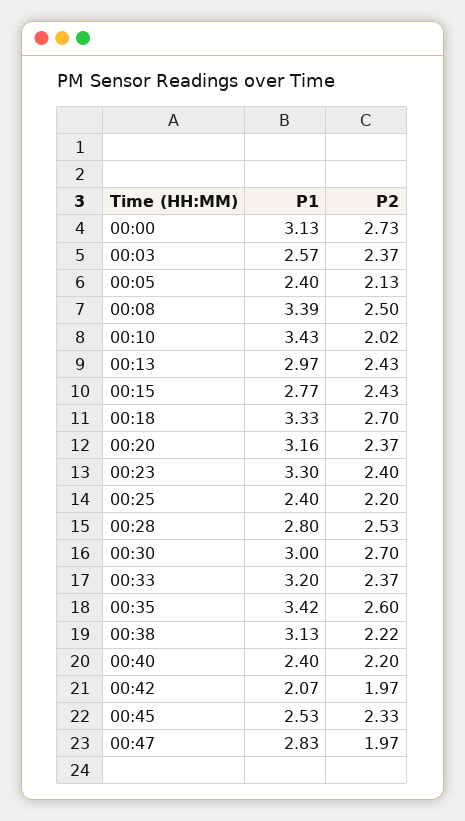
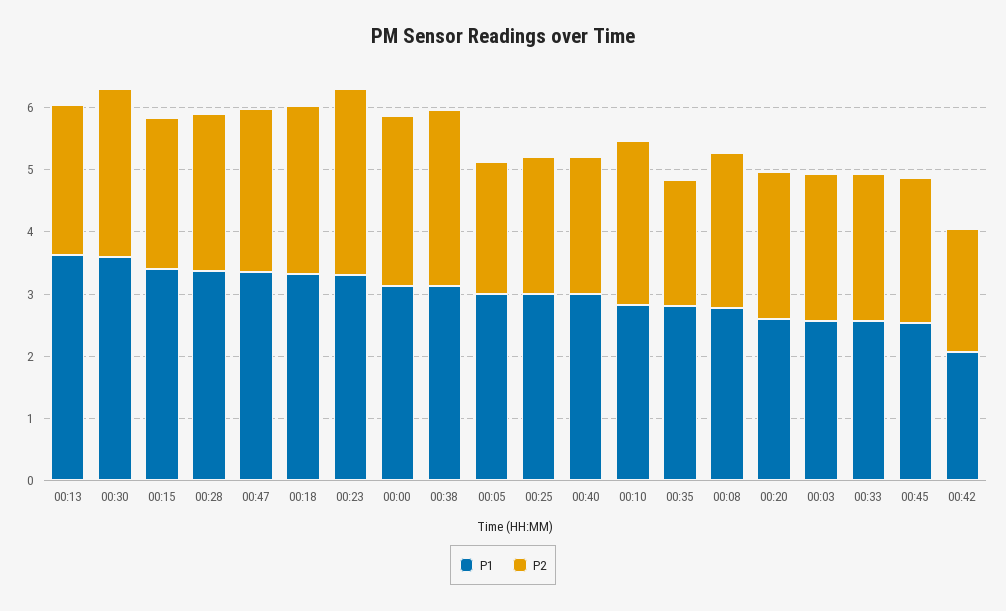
P1, 00:05: 2.4 -> 3
P1, 00:08: 3.39 -> 2.8
P1, 00:10: 3.43 -> 2.8
P2, 00:10: 2.02 -> 2.6
P1, 00:13: 2.97 -> 3.6
P1, 00:15: 2.77 -> 3.4
P1, 00:20: 3.16 -> 2.6
P2, 00:23: 2.4 -> 3
P1, 00:25: 2.4 -> 3
P1, 00:28: 2.8 -> 3.4
P1, 00:30: 3 -> 3.6
P1, 00:33: 3.2 -> 2.6
P1, 00:35: 3.42 -> 2.8
P2, 00:35: 2.6 -> 2
P2, 00:38: 2.22 -> 2.8
P1, 00:40: 2.4 -> 3
P1, 00:47: 2.83 -> 3.4
P2, 00:47: 1.97 -> 2.6

